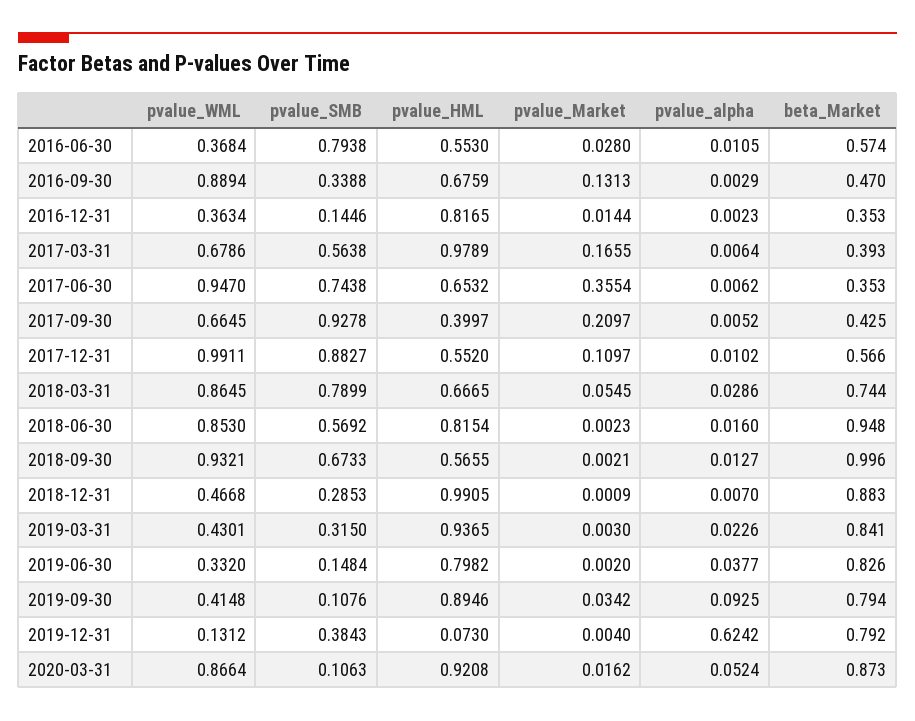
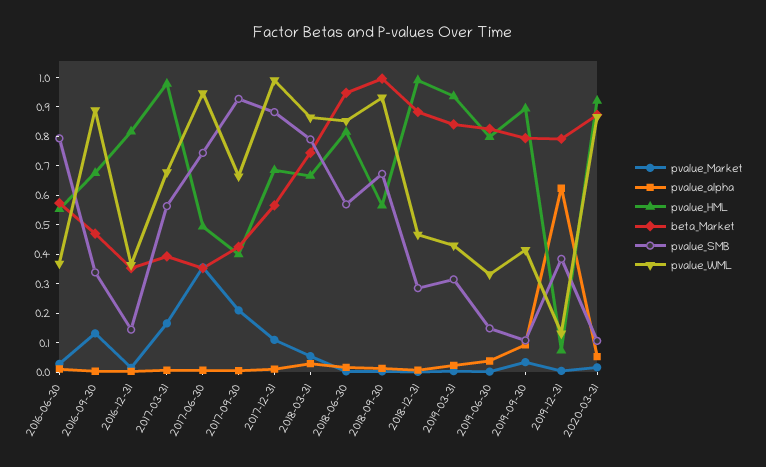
pvalue_HML, 2017-06-30: 0.6532 -> 0.5
pvalue_HML, 2017-12-31: 0.552 -> 0.7

